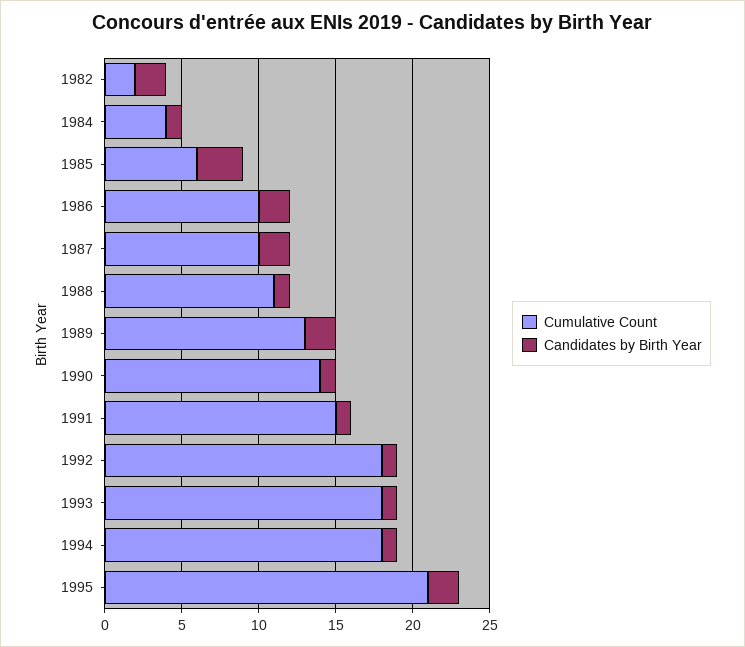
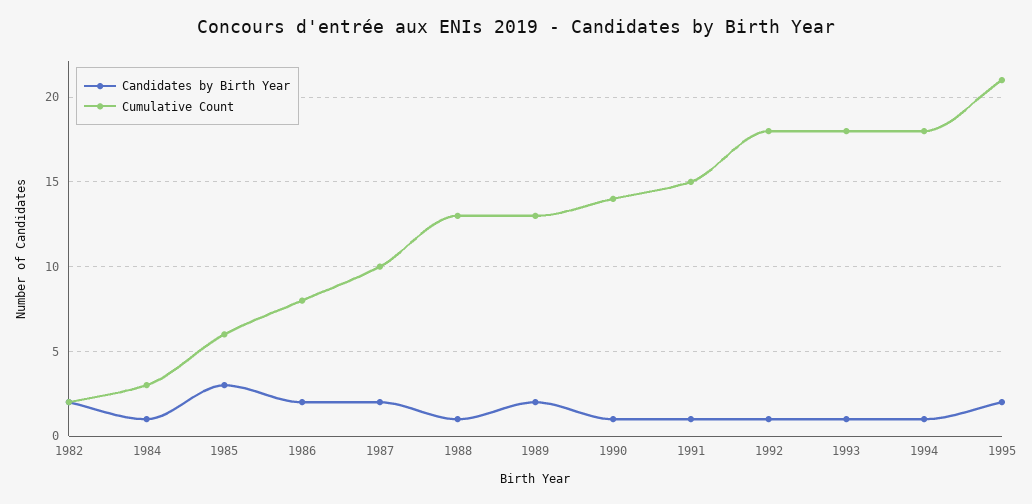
Cumulative Count, 1984: 4 -> 3
Cumulative Count, 1986: 10 -> 8
Cumulative Count, 1988: 11 -> 13

